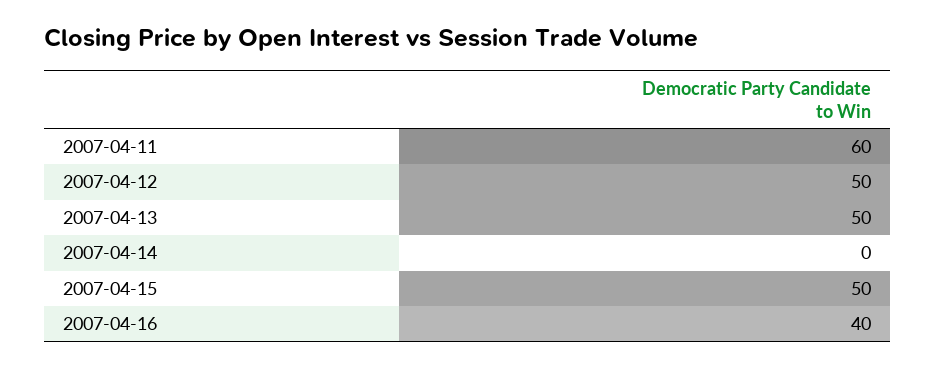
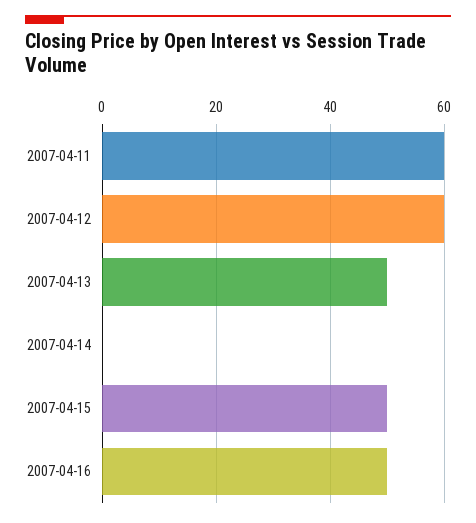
2007-04-12: 50 -> 60
2007-04-16: 40 -> 50

